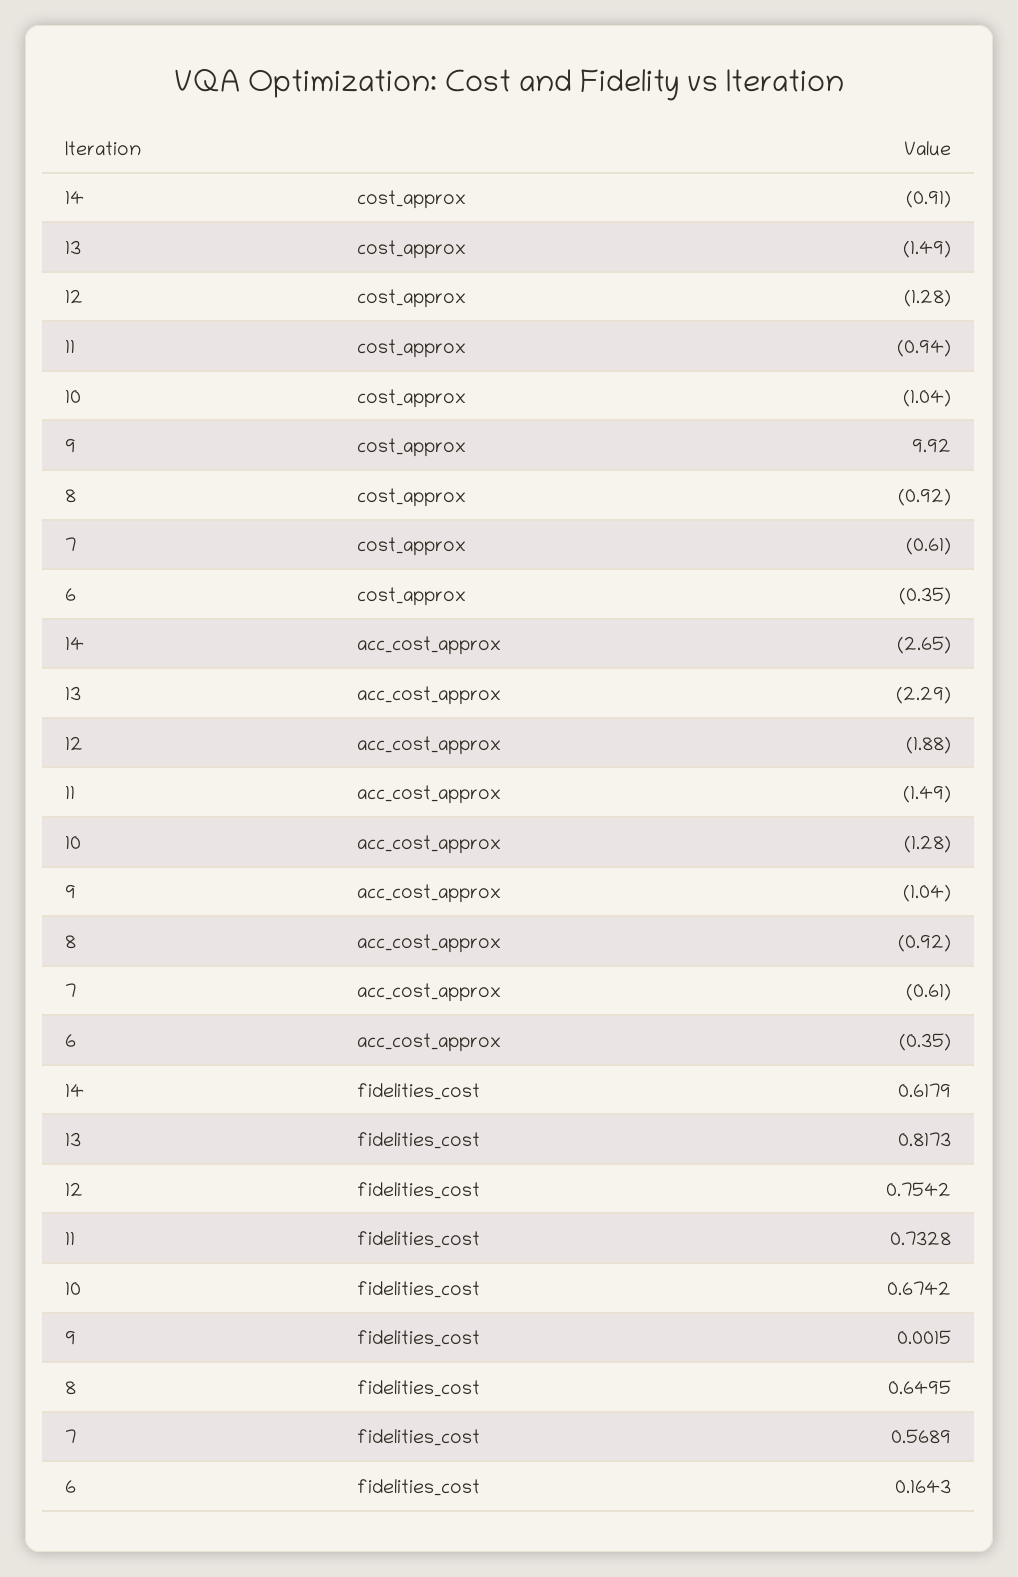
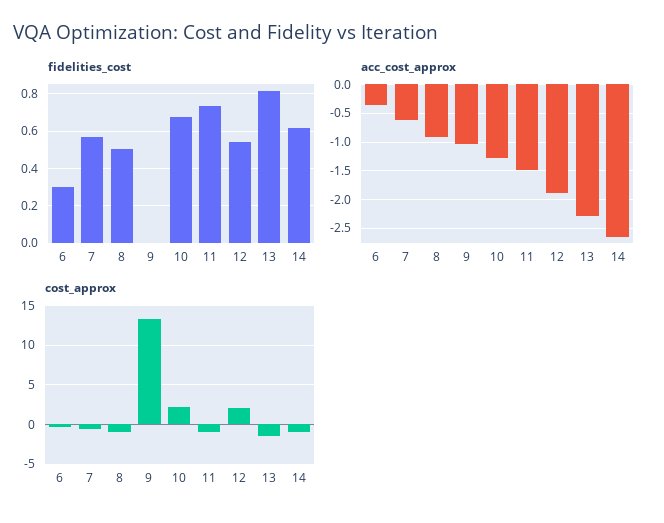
cost_approx, 12: -1.28 -> 2
cost_approx, 10: -1.04 -> 2
cost_approx, 9: 9.92 -> 13
fidelities_cost, 12: 0.7542 -> 0.55
fidelities_cost, 8: 0.6495 -> 0.5
fidelities_cost, 6: 0.1643 -> 0.3

